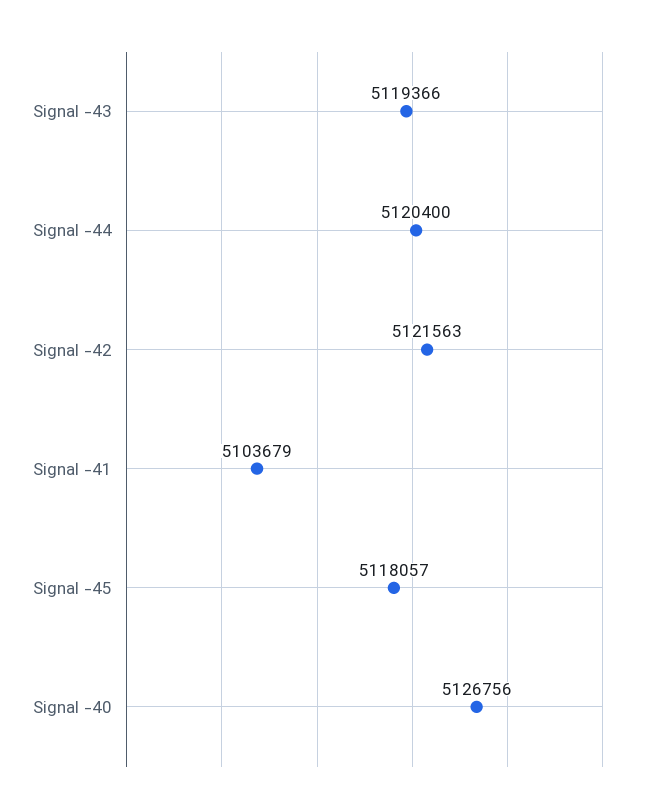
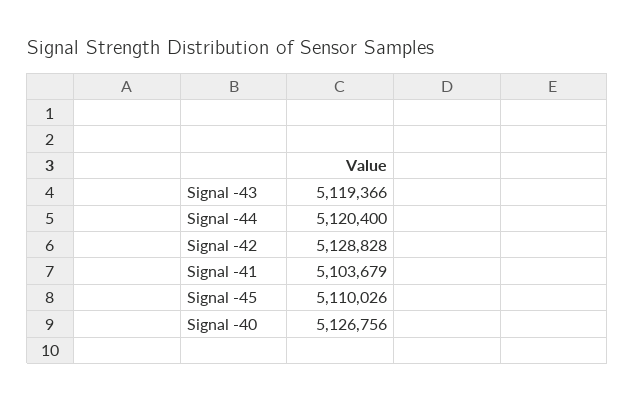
Signal -42: 5121563 -> 5128828
Signal -45: 5118057 -> 5110026

